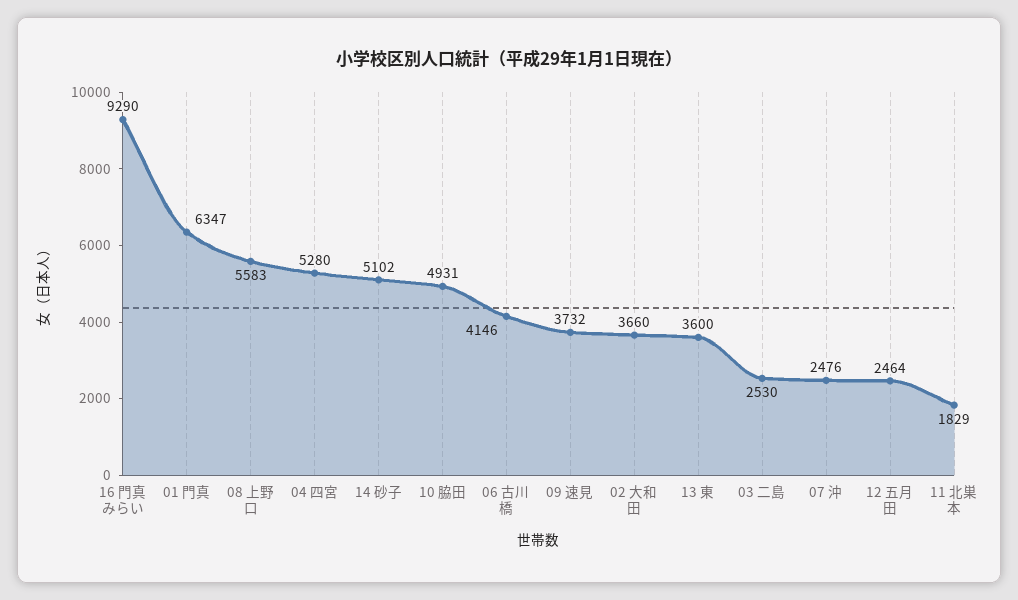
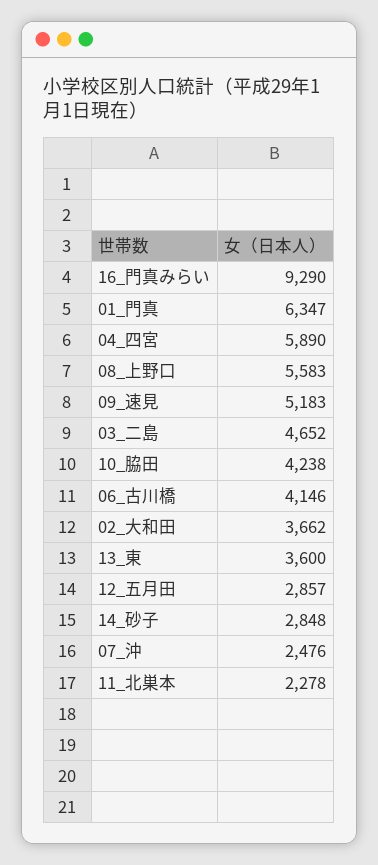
04 四宮: 5280 -> 5890
14 砂子: 5102 -> 2848
10 脇田: 4931 -> 4238
09 速見: 3732 -> 5183
02 大和田: 3660 -> 3662
03 二島: 2530 -> 4652
12 五月田: 2464 -> 2857
11 北巣本: 1829 -> 2278

